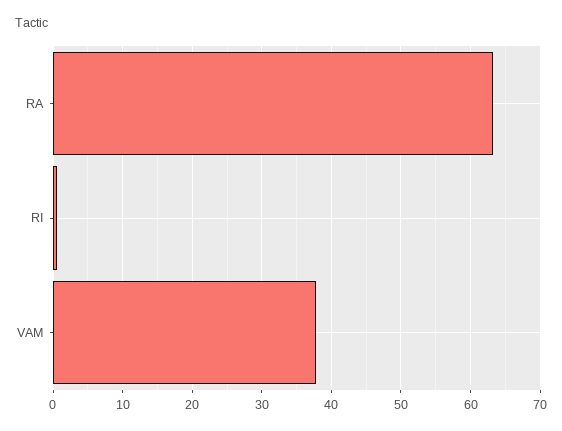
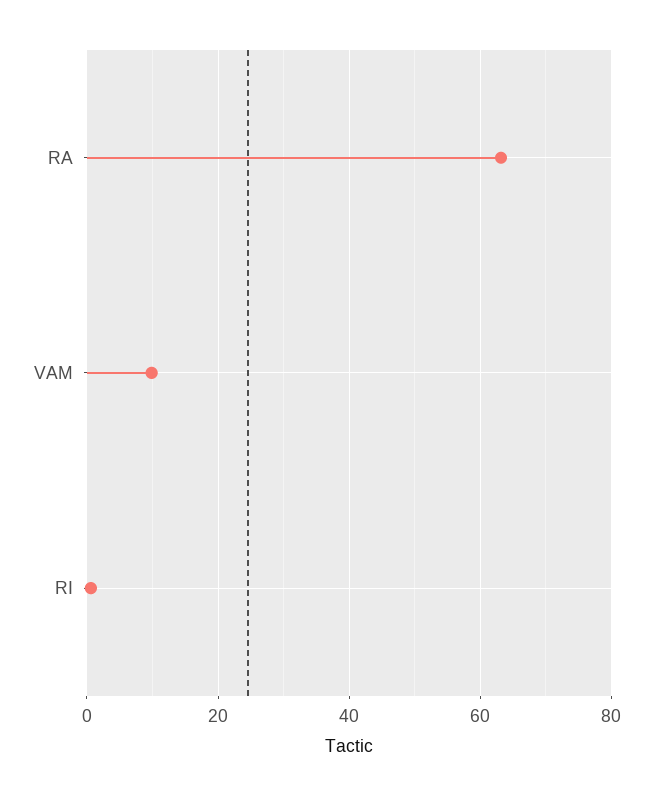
VAM: 38 -> 10

